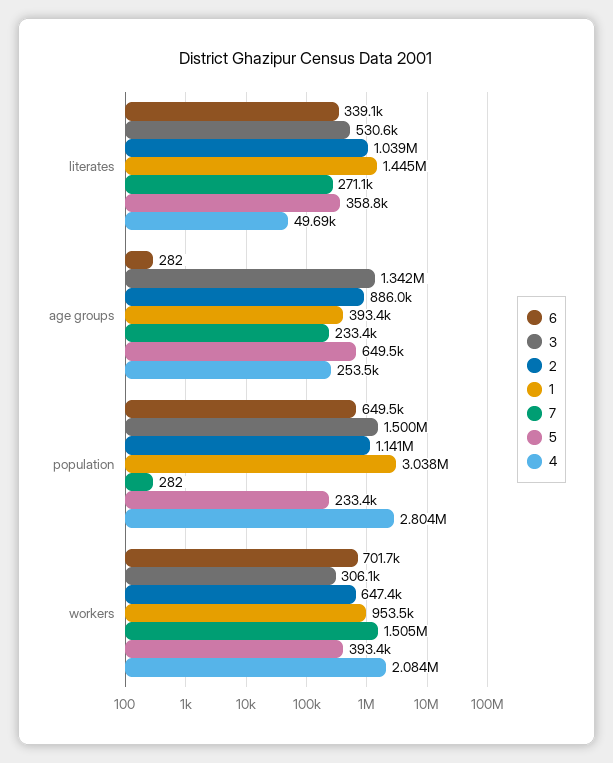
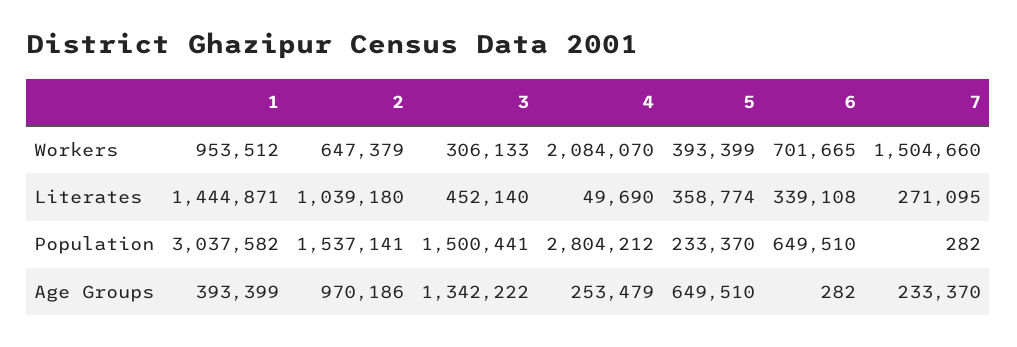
3, literates: 530600 -> 452140
2, age groups: 886000 -> 970186
2, population: 1141000 -> 1537141

